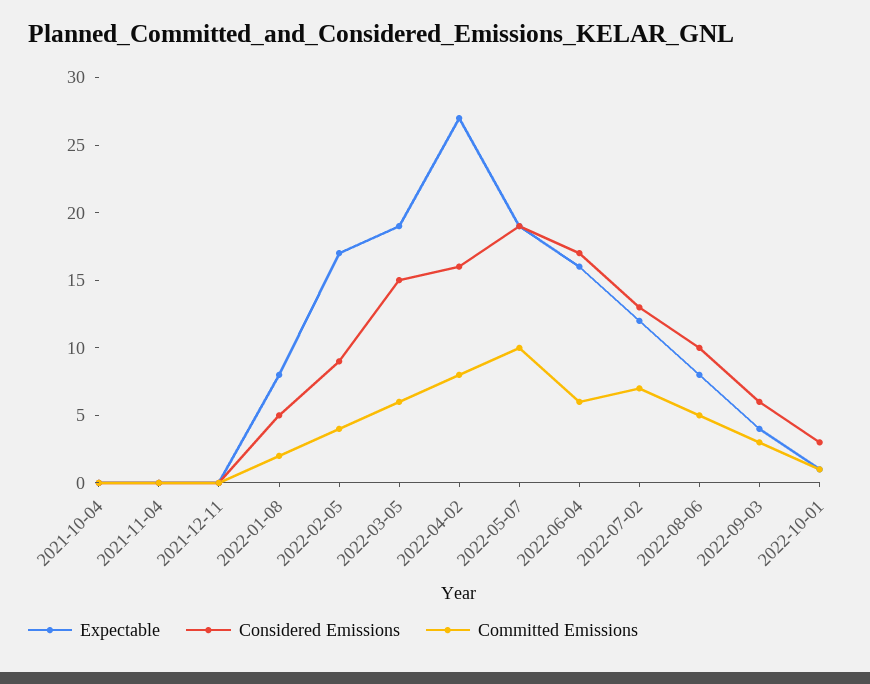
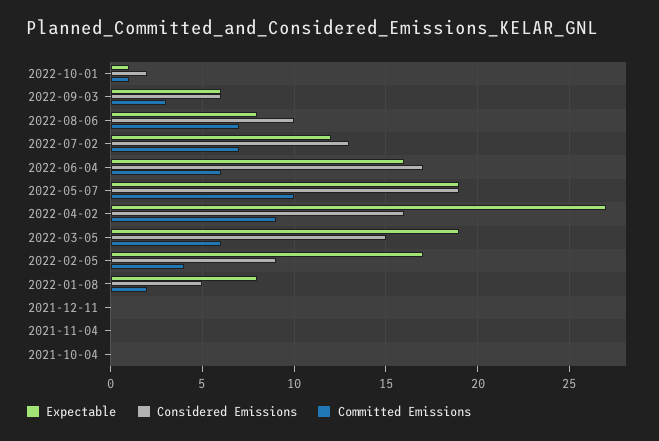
Committed Emissions, 2022-04-02: 8 -> 9
Committed Emissions, 2022-08-06: 5 -> 7
Expectable, 2022-09-03: 4 -> 6
Considered Emissions, 2022-10-01: 3 -> 2

